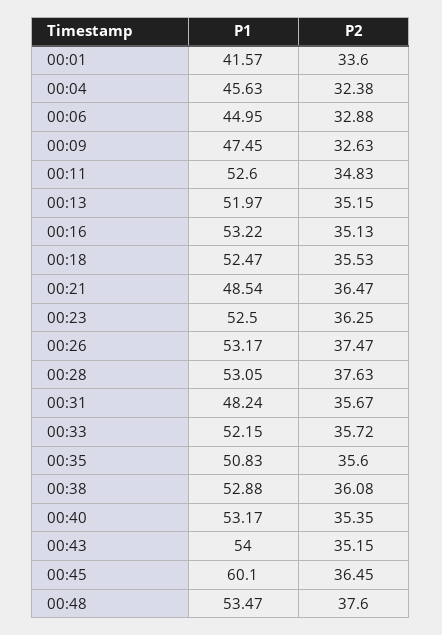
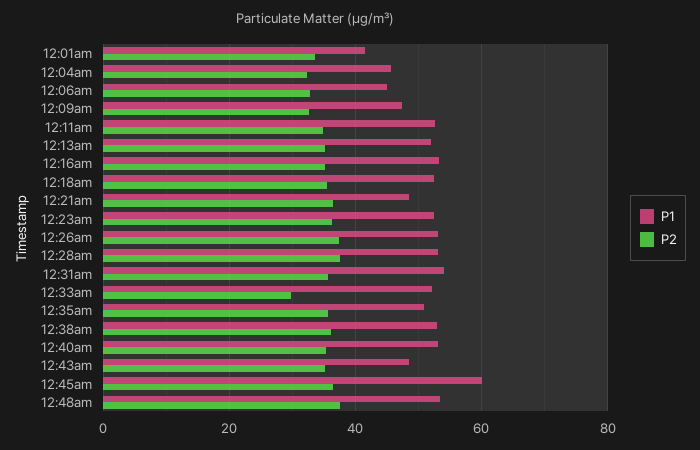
P1, 00:31: 48.24 -> 54
P2, 00:33: 35.72 -> 30
P1, 00:43: 54 -> 48

